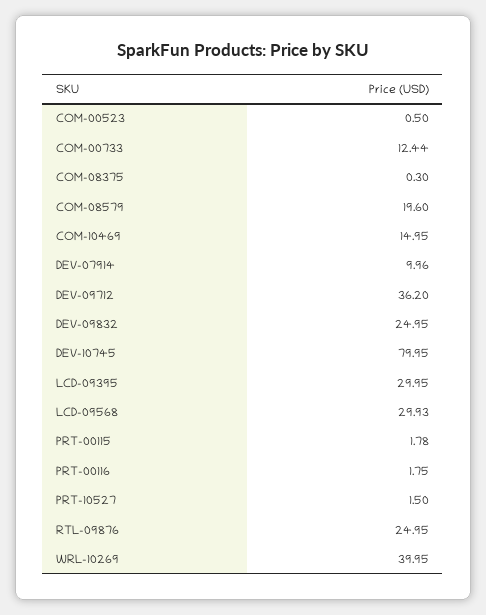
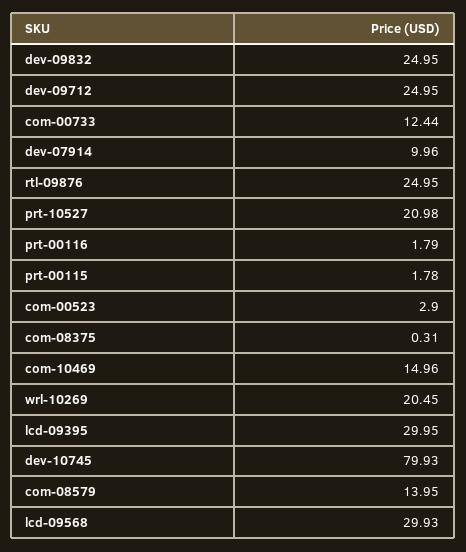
COM-00523: 0.5 -> 2.9
COM-08375: 0.3 -> 0.31
COM-08579: 19.6 -> 13.95
COM-10469: 14.95 -> 14.96
DEV-09712: 36.2 -> 24.95
DEV-10745: 79.95 -> 79.93
PRT-00116: 1.75 -> 1.79
PRT-10527: 1.5 -> 20.98
WRL-10269: 39.95 -> 20.45

